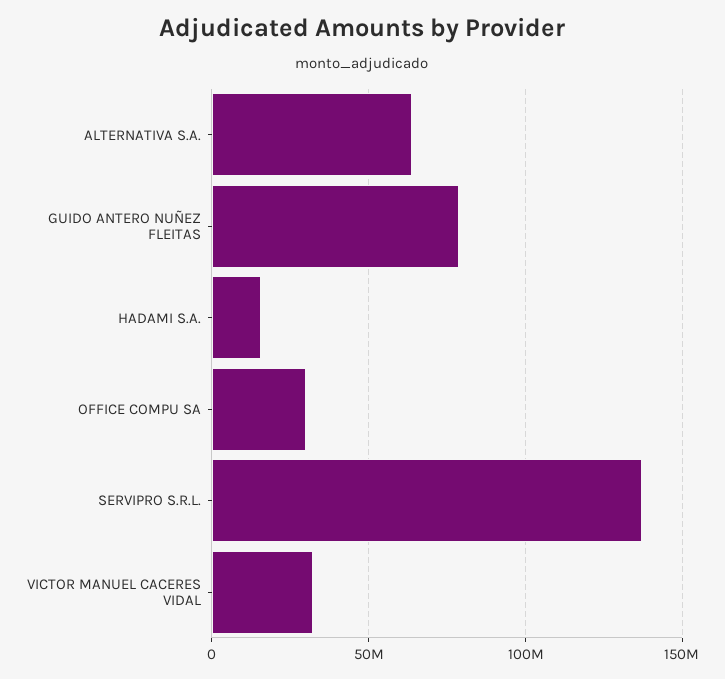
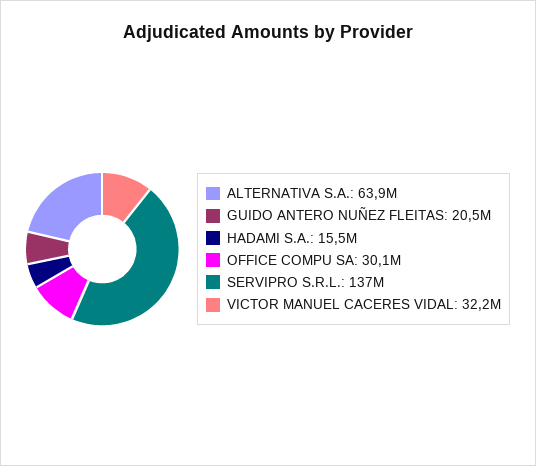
GUIDO ANTERO NUÑEZ FLEITAS: 80000000 -> 20500000

